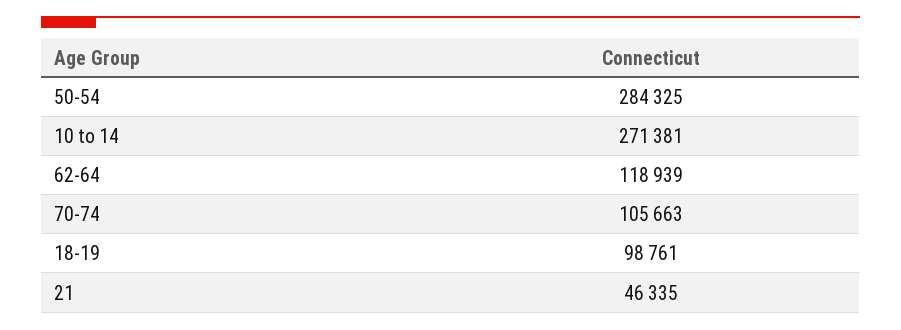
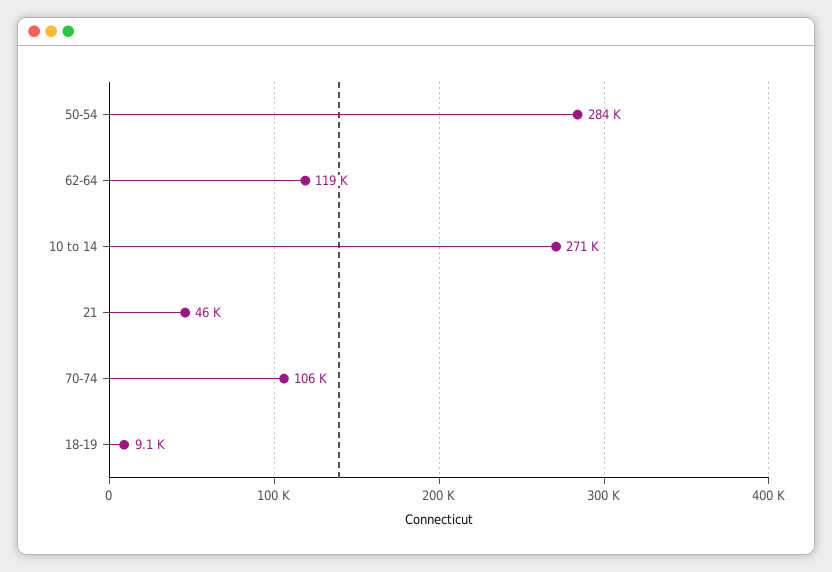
18-19: 98761 -> 9100

